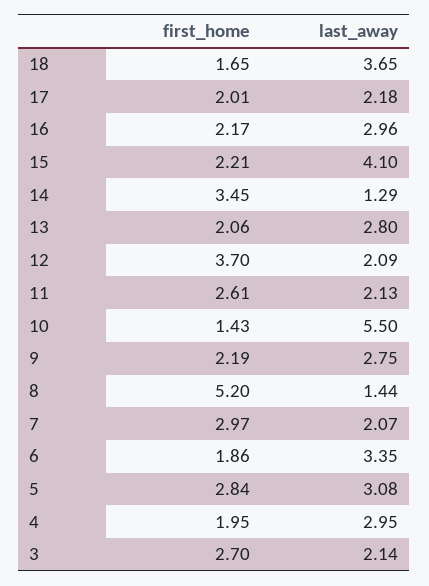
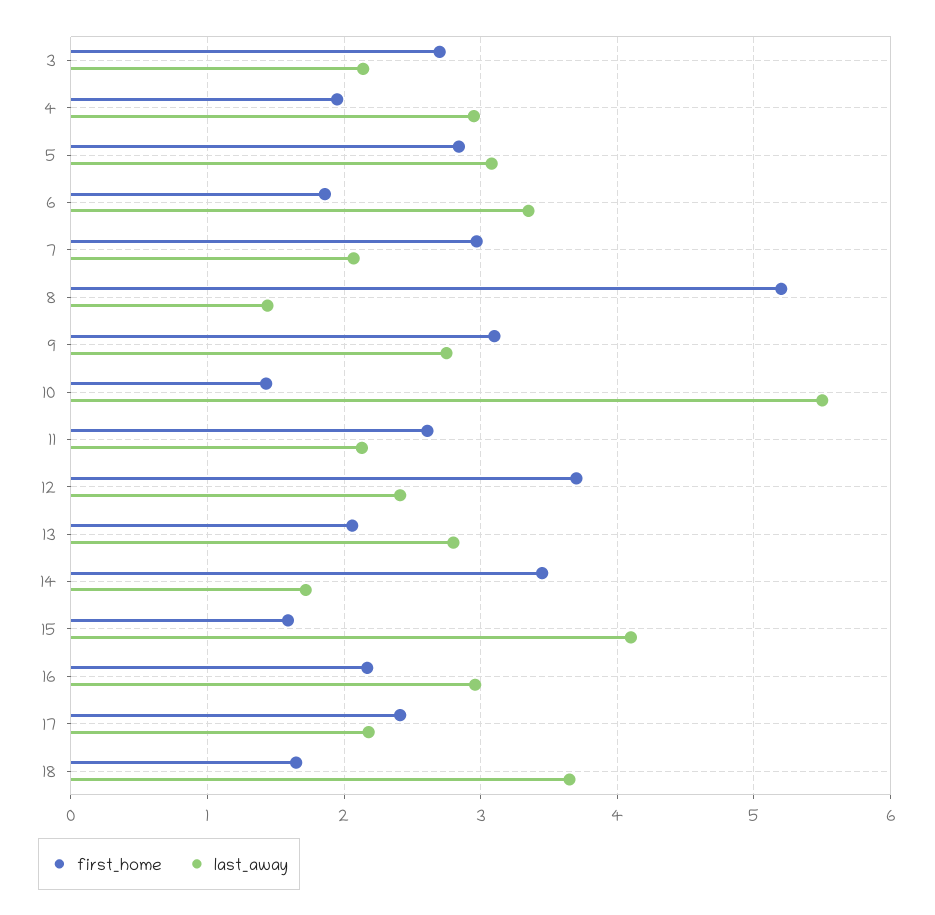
first_home, 17: 2.01 -> 2.4
first_home, 15: 2.21 -> 1.6
last_away, 14: 1.29 -> 1.7
last_away, 12: 2.09 -> 2.4
first_home, 9: 2.19 -> 3.1

